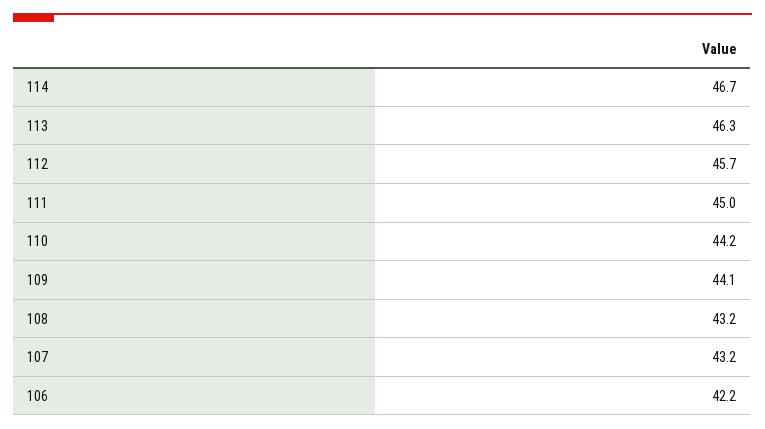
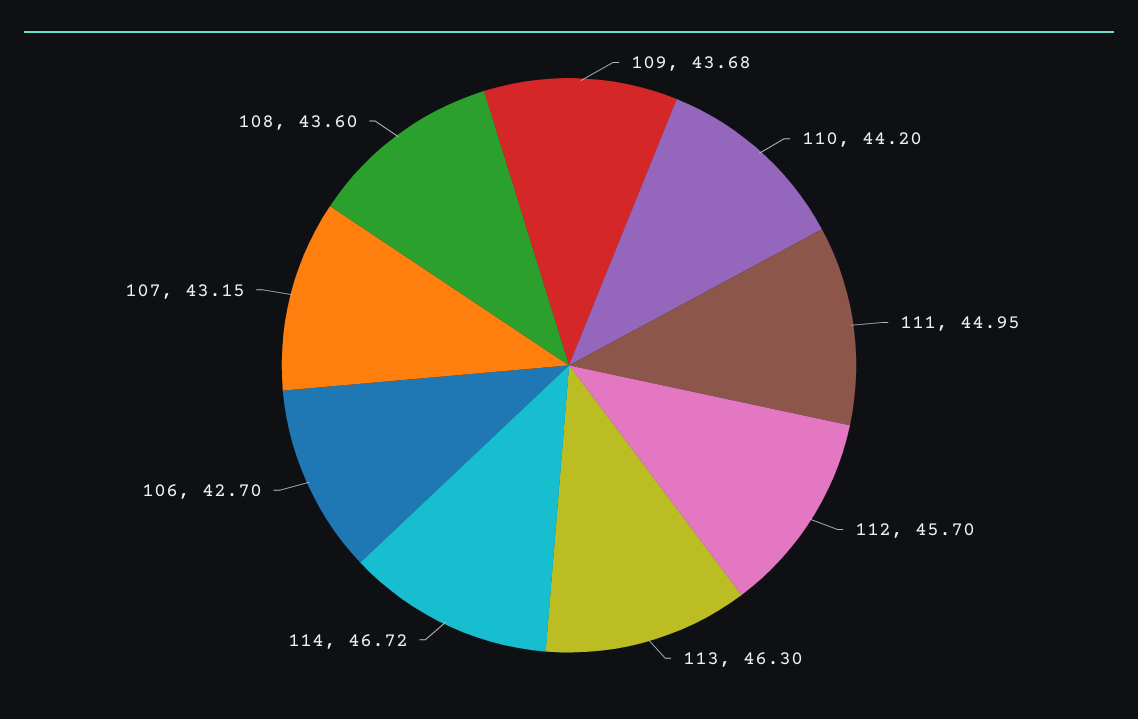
109: 44.1 -> 43.68
108: 43.2 -> 43.6
106: 42.2 -> 42.7

